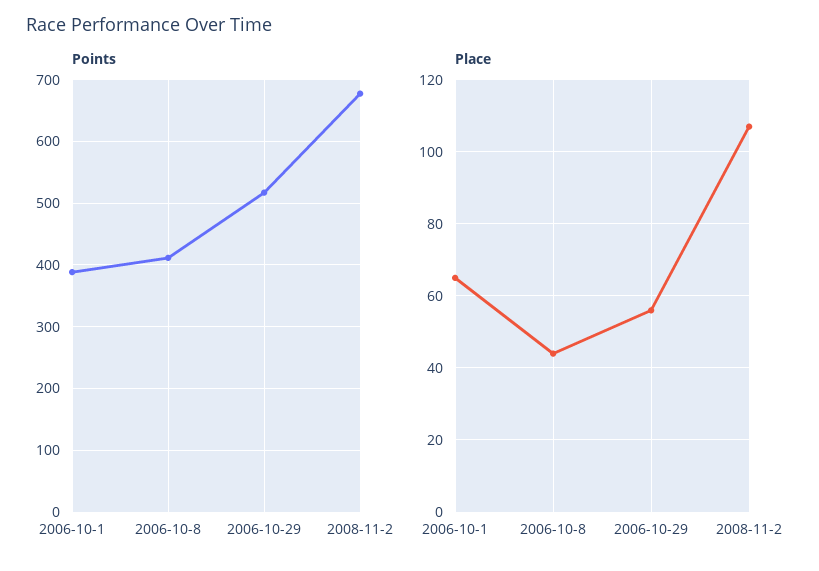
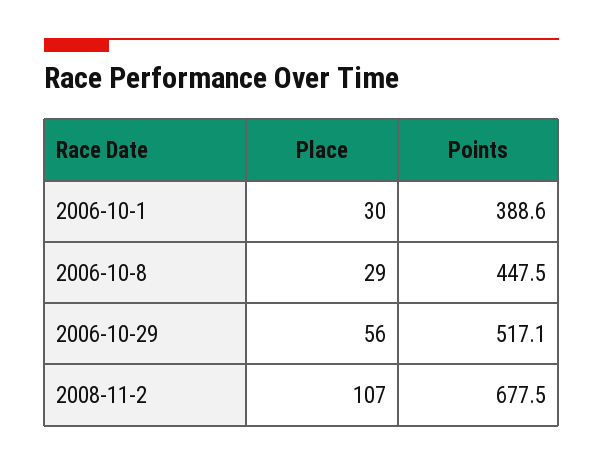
Points, 2006-10-8: 410 -> 447.5
Place, 2006-10-1: 65 -> 30
Place, 2006-10-8: 45 -> 29

